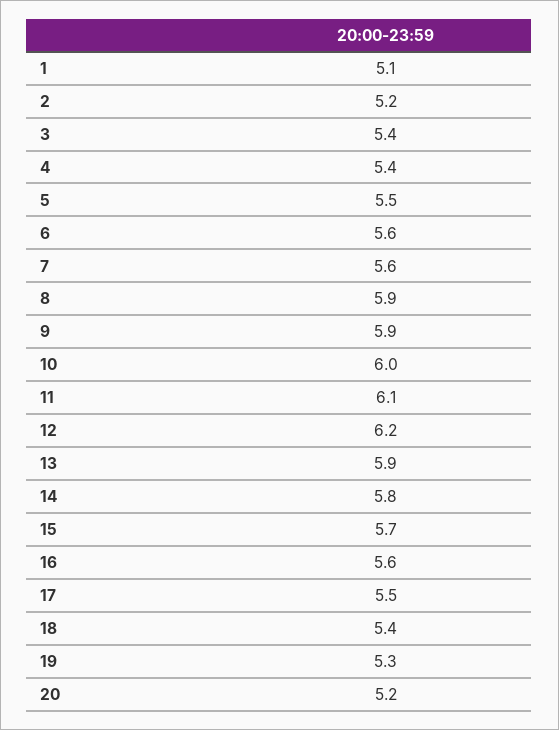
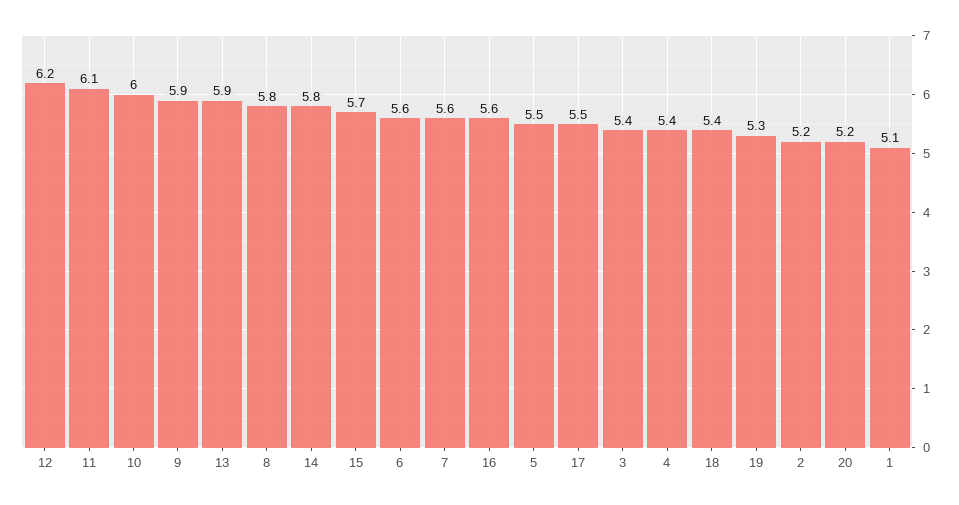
8: 5.9 -> 5.8

